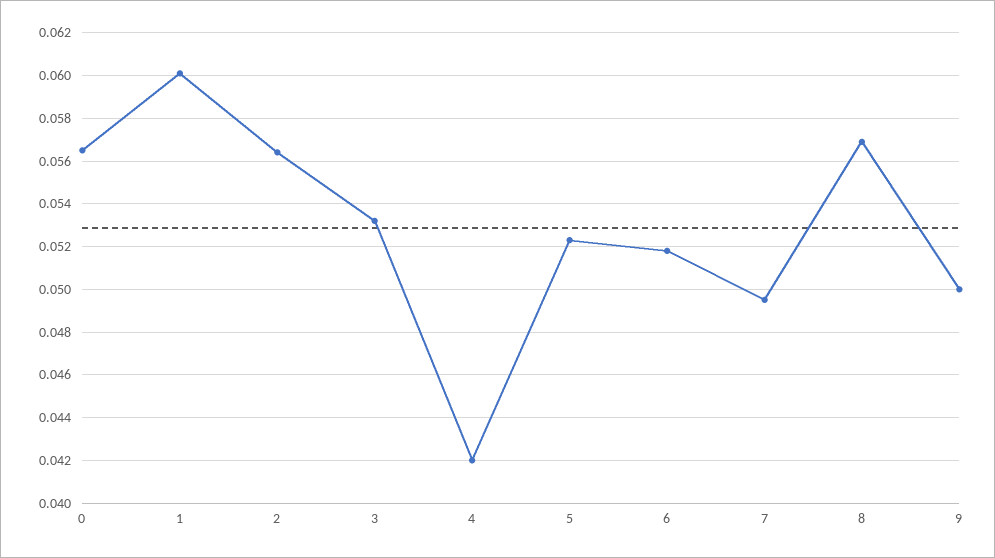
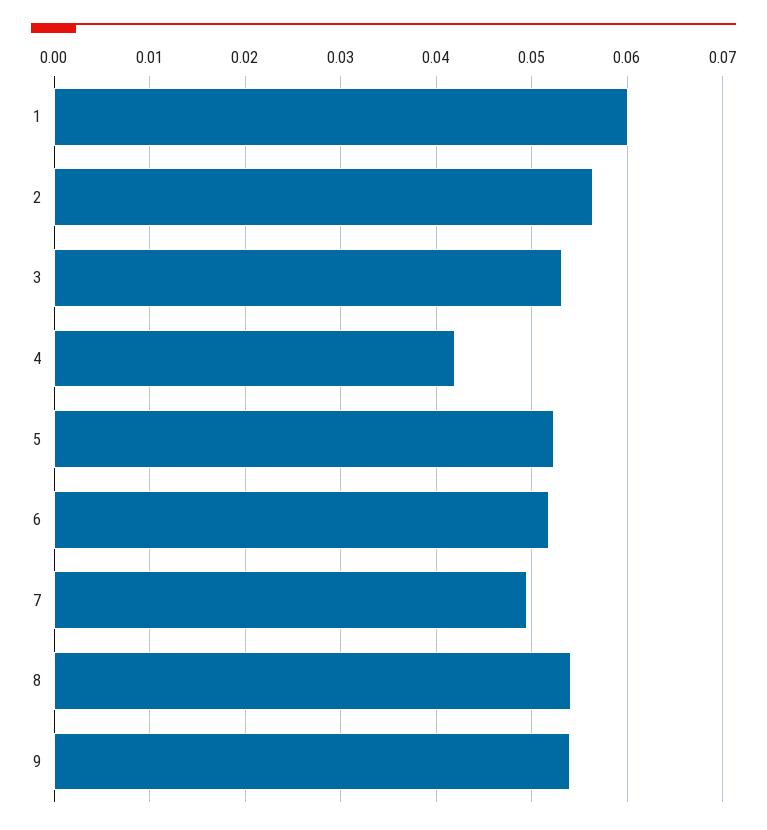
0: 0.0565 -> none
8: 0.057 -> 0.054
9: 0.05 -> 0.054

